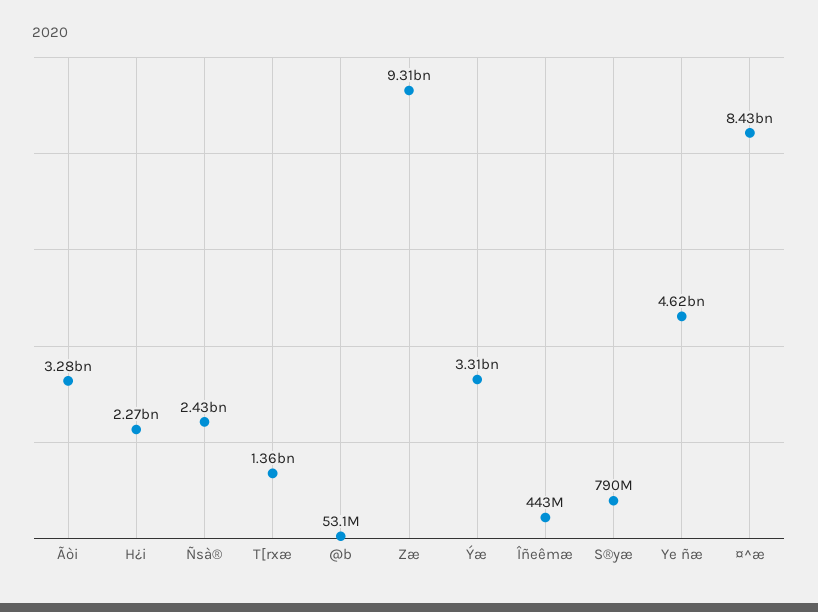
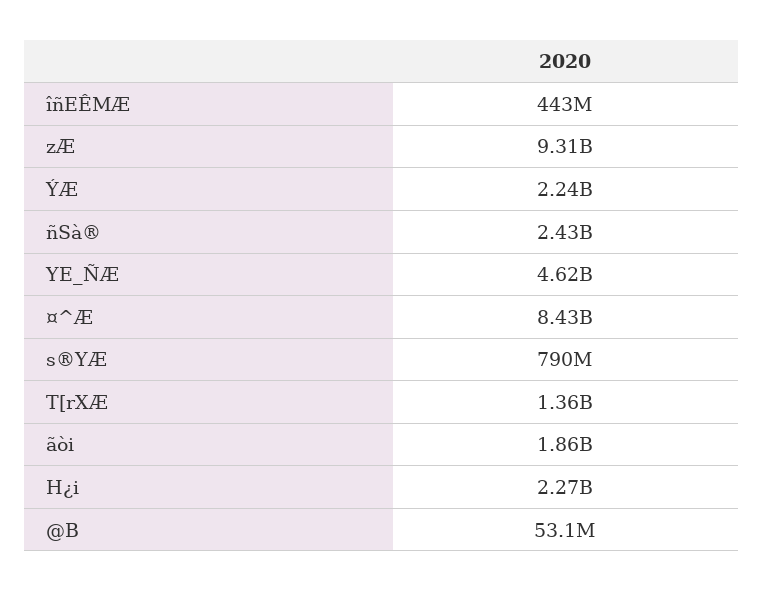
Ãòi: 3280000000 -> 1860000000
Ýæ: 3310000000 -> 2240000000

